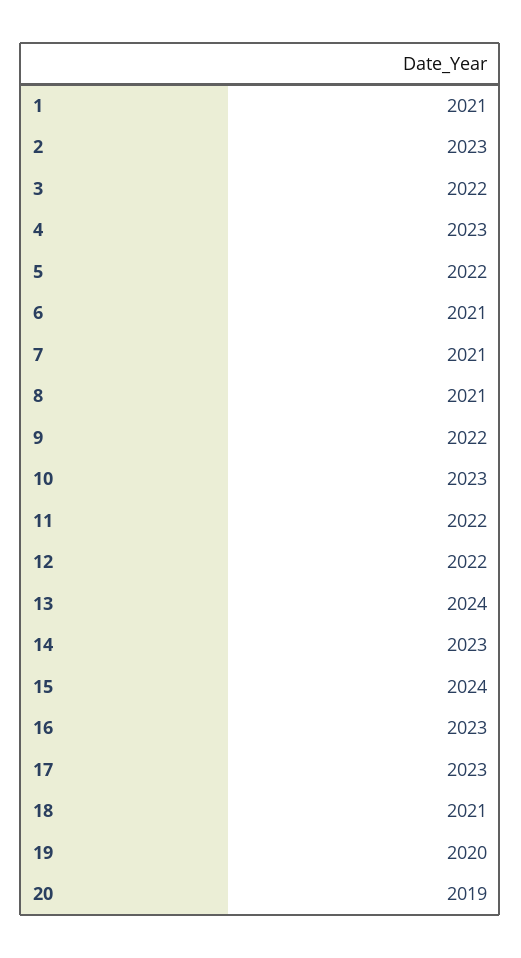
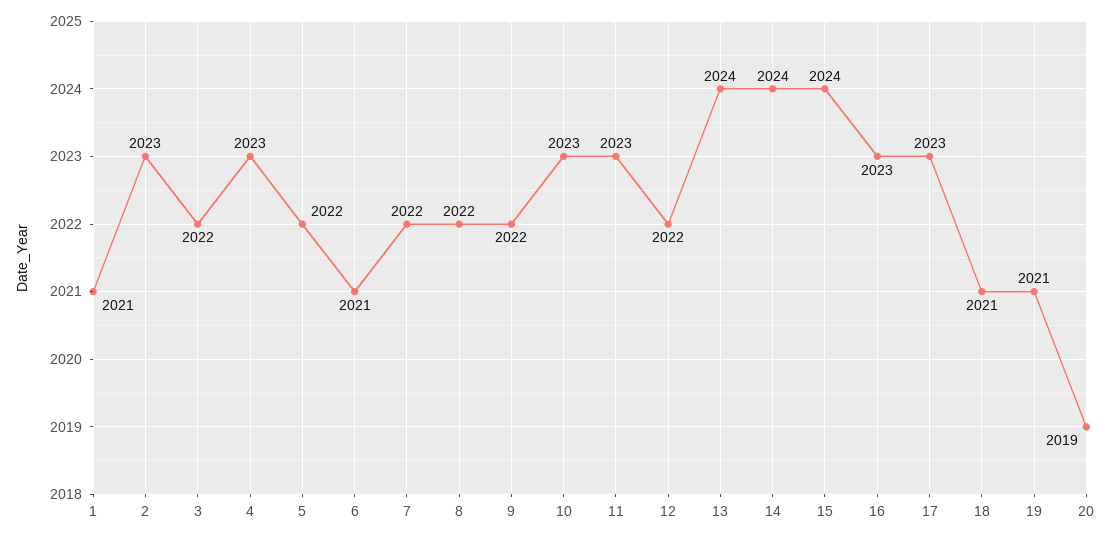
7: 2021 -> 2022
8: 2021 -> 2022
11: 2022 -> 2023
14: 2023 -> 2024
19: 2020 -> 2021

